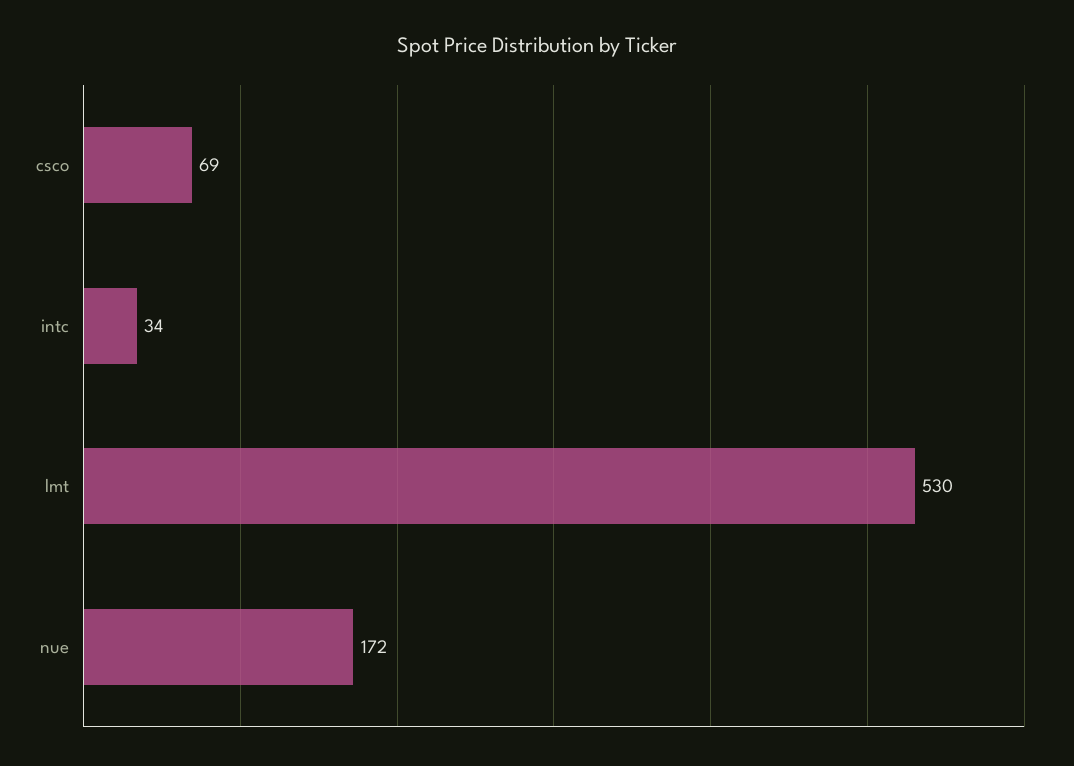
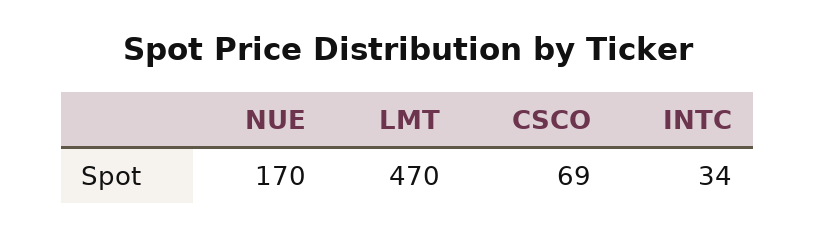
lmt: 530 -> 470
nue: 172 -> 170

